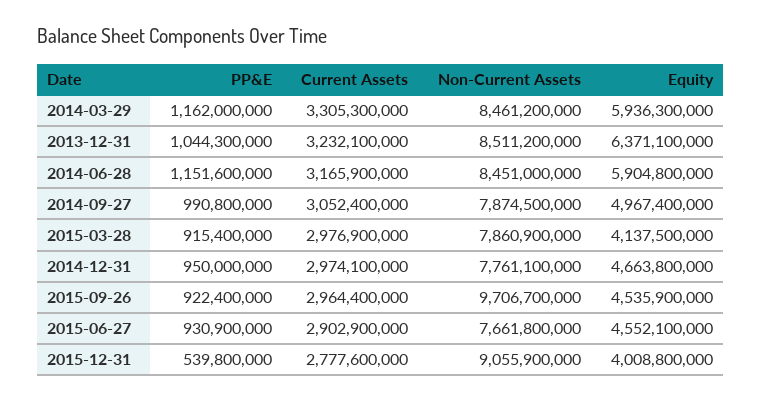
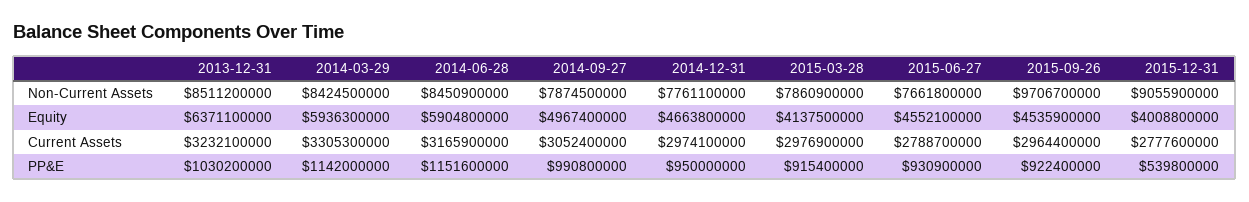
PP&E, 2014-03-29: 1162000000 -> 1142000000
Non-Current Assets, 2014-03-29: 8461200000 -> 8424500000
PP&E, 2013-12-31: 1044300000 -> 1030200000
Non-Current Assets, 2014-06-28: 8451000000 -> 8450900000
Current Assets, 2015-06-27: 2902900000 -> 2788700000

